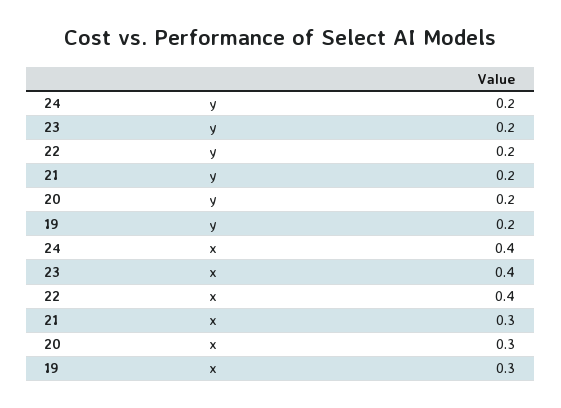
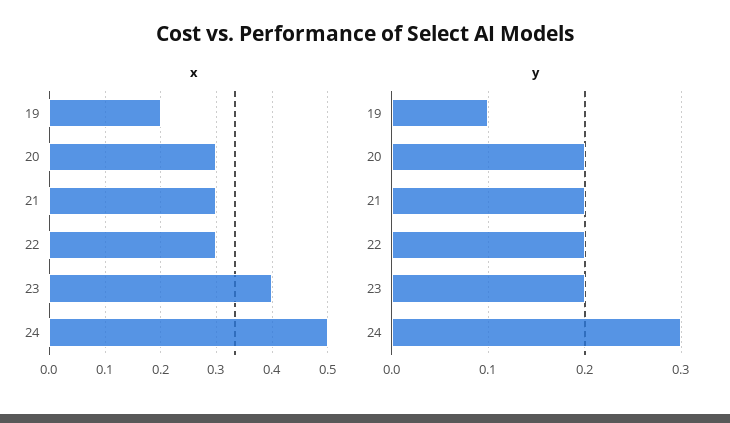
y, 24: 0.2 -> 0.3
y, 19: 0.2 -> 0.1
x, 24: 0.4 -> 0.5
x, 22: 0.4 -> 0.3
x, 19: 0.3 -> 0.2

